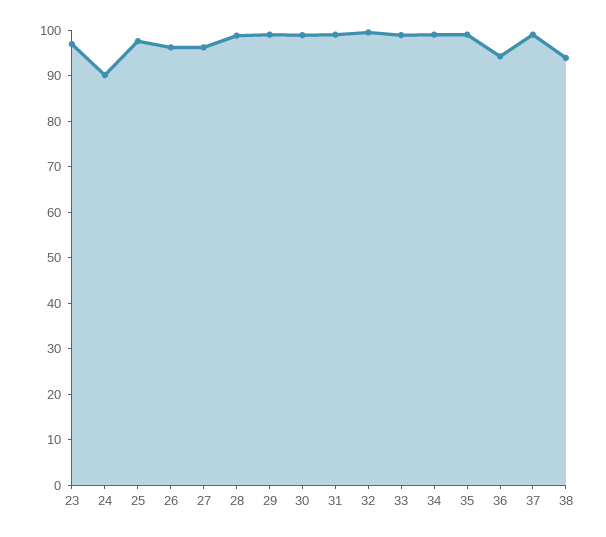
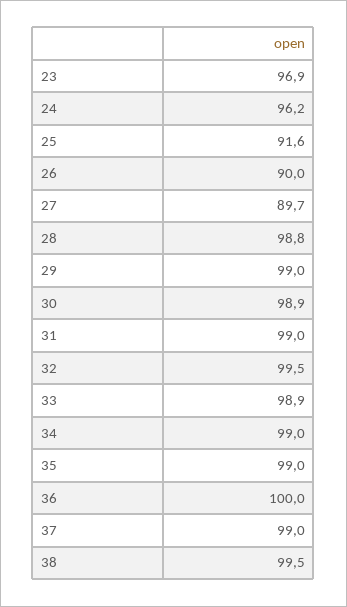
24: 90 -> 96.2
25: 98 -> 91.6
26: 96 -> 90
27: 96 -> 89.7
36: 94 -> 100
38: 94 -> 99.5

